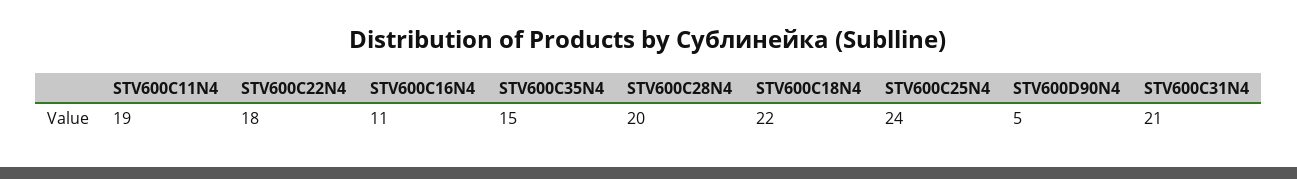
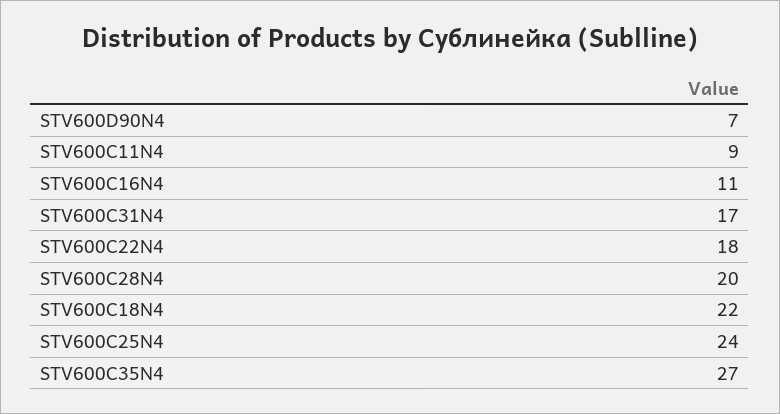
STV600C11N4: 19 -> 9
STV600C35N4: 15 -> 27
STV600D90N4: 5 -> 7
STV600C31N4: 21 -> 17

